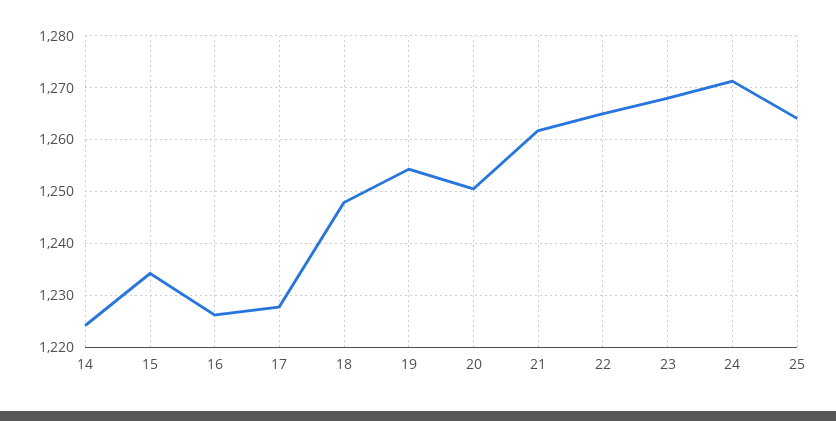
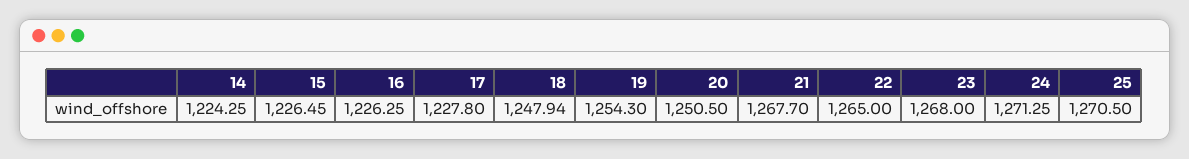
15: 1234 -> 1226.45
21: 1262 -> 1267.7
25: 1264 -> 1270.5

